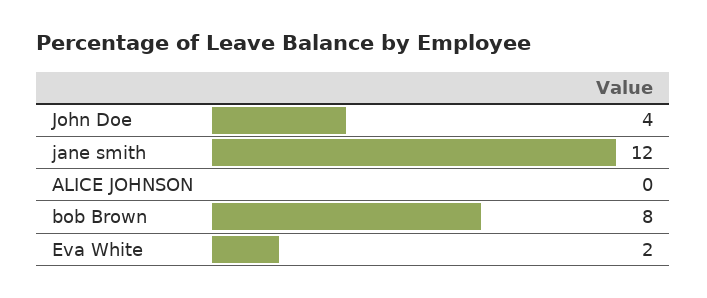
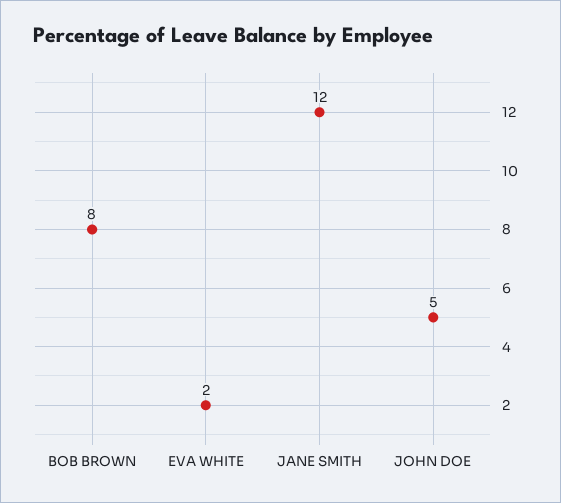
John Doe: 4 -> 5
ALICE JOHNSON: 0 -> none

